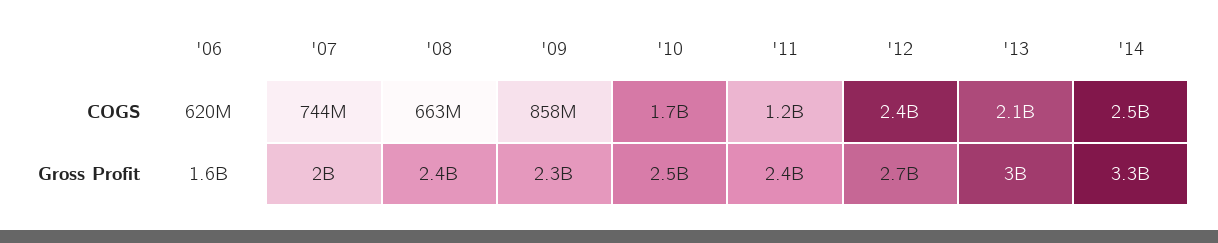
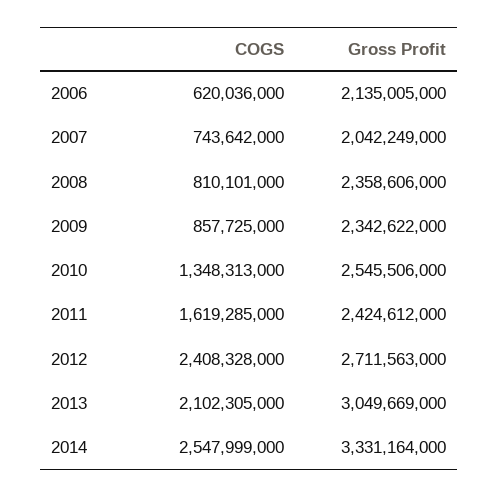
'08, COGS: 663000000 -> 810101000
'10, COGS: 1700000000 -> 1348313000
'11, COGS: 1200000000 -> 1619285000
'06, Gross Profit: 1600000000 -> 2135005000

